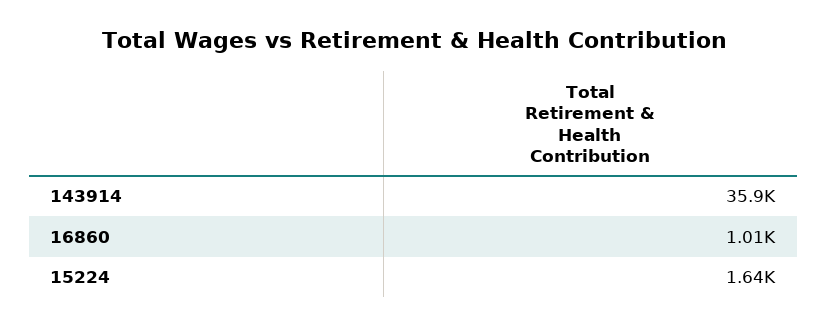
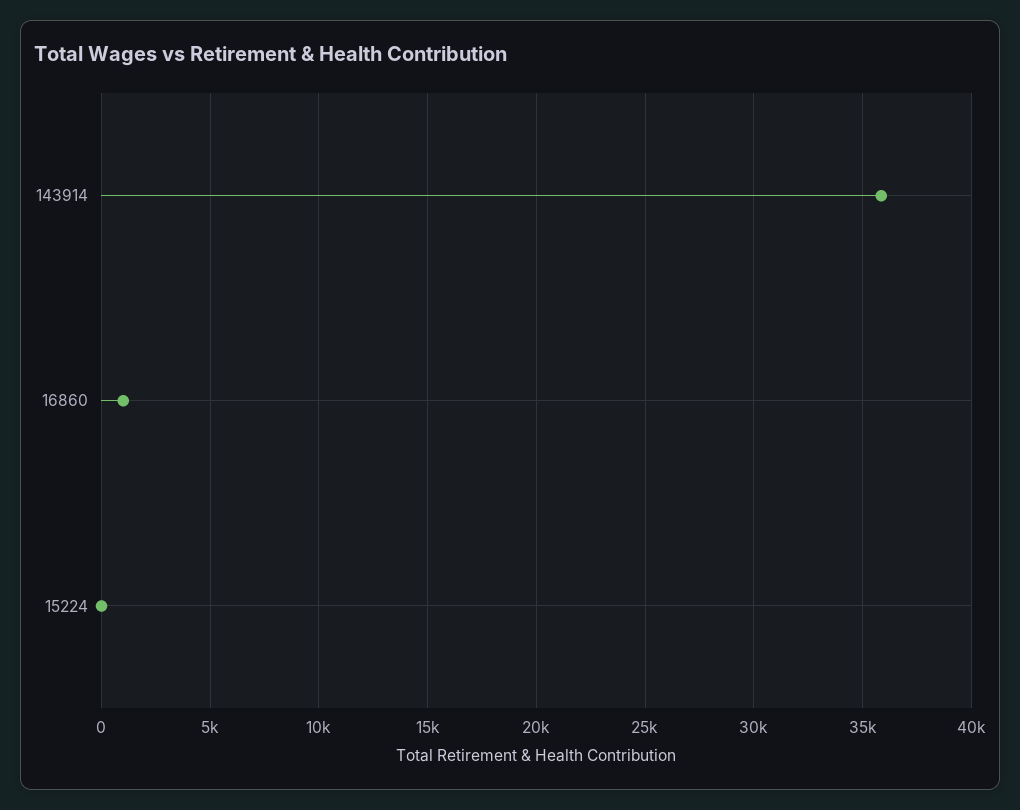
15224: 1640 -> 0

